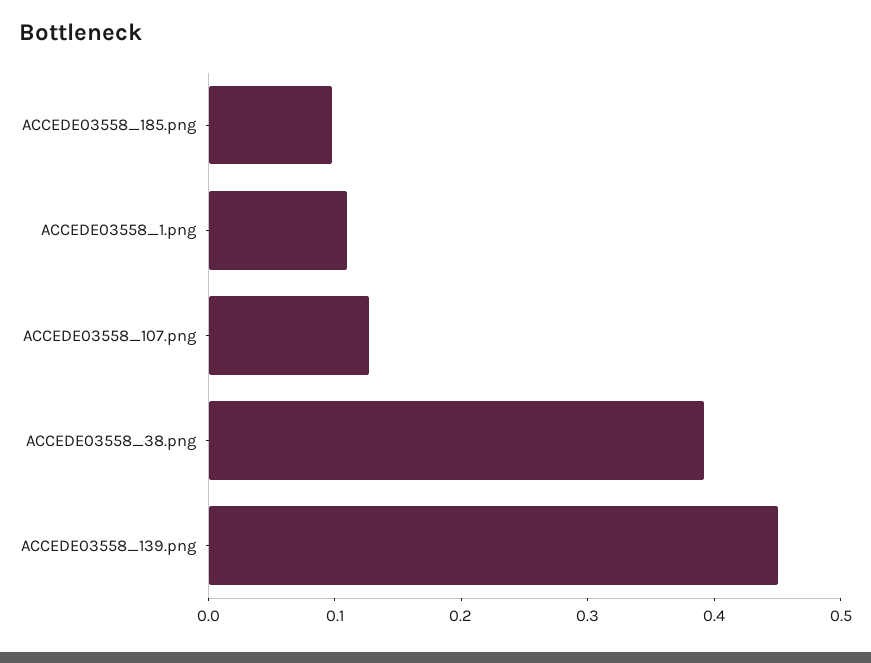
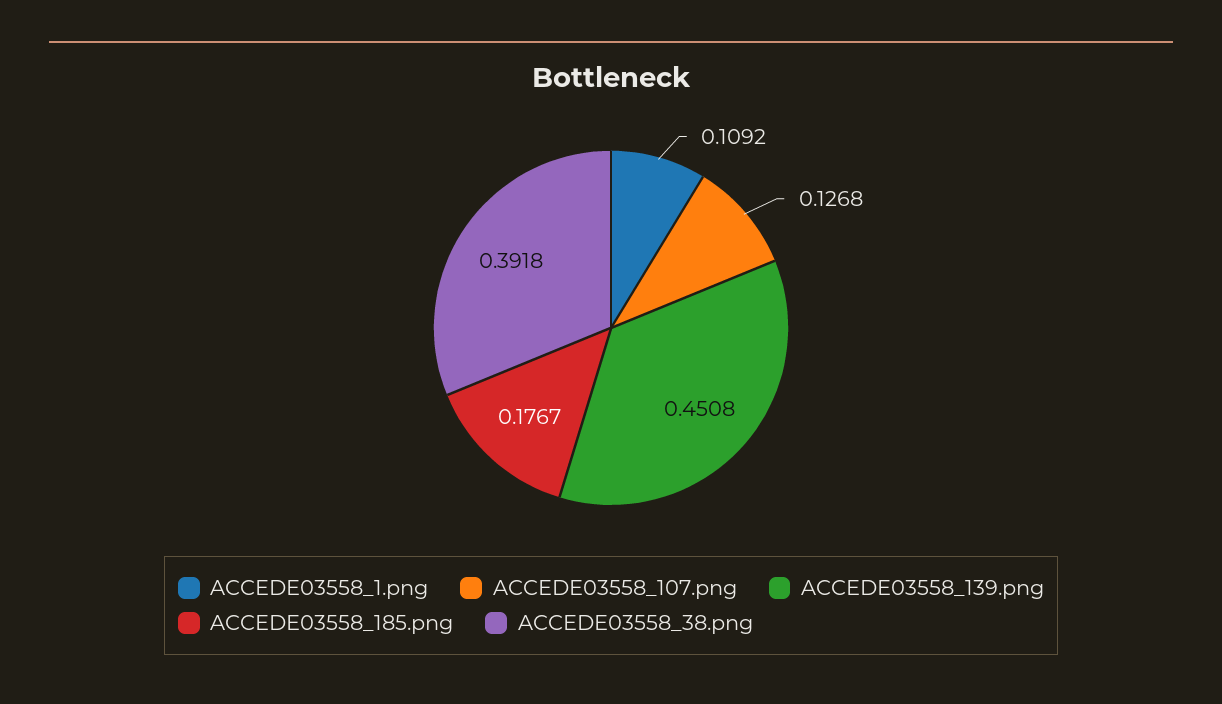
ACCEDE03558_185.png: 0.1 -> 0.1767

